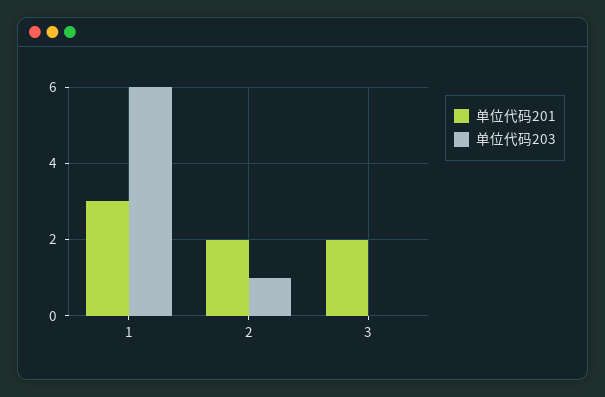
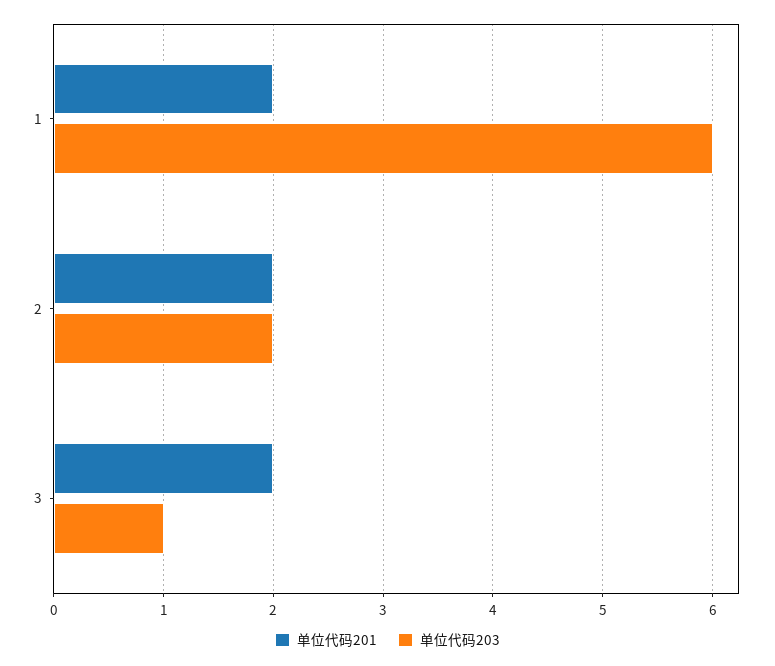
单位代码201, 1: 3 -> 2
单位代码203, 2: 1 -> 2
单位代码203, 3: 0 -> 1

